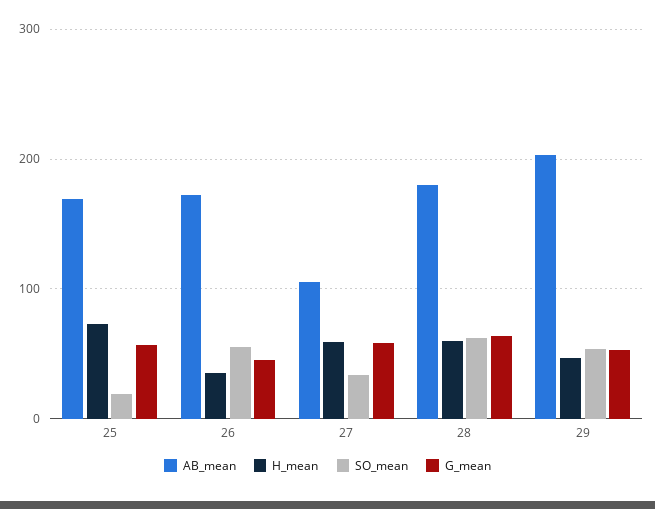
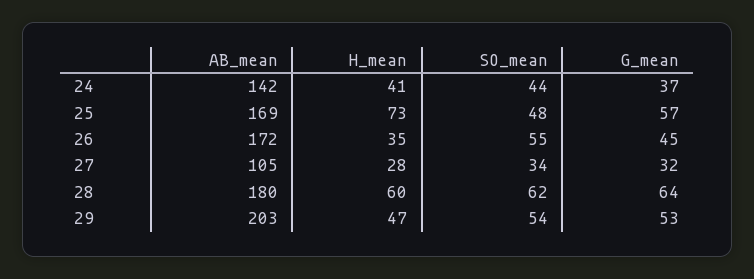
SO_mean, 25: 20 -> 48
H_mean, 27: 60 -> 28
G_mean, 27: 60 -> 32
AB_mean, 24: none -> 142
H_mean, 24: none -> 41
SO_mean, 24: none -> 44
G_mean, 24: none -> 37

